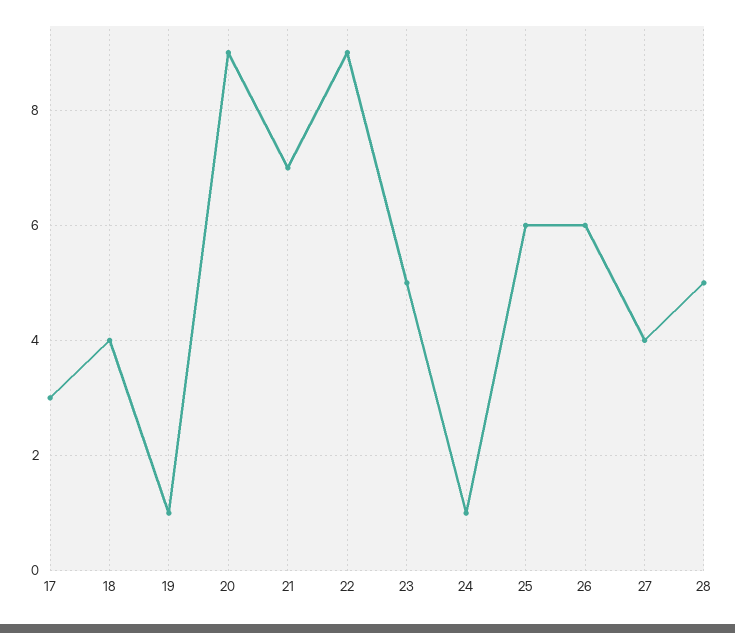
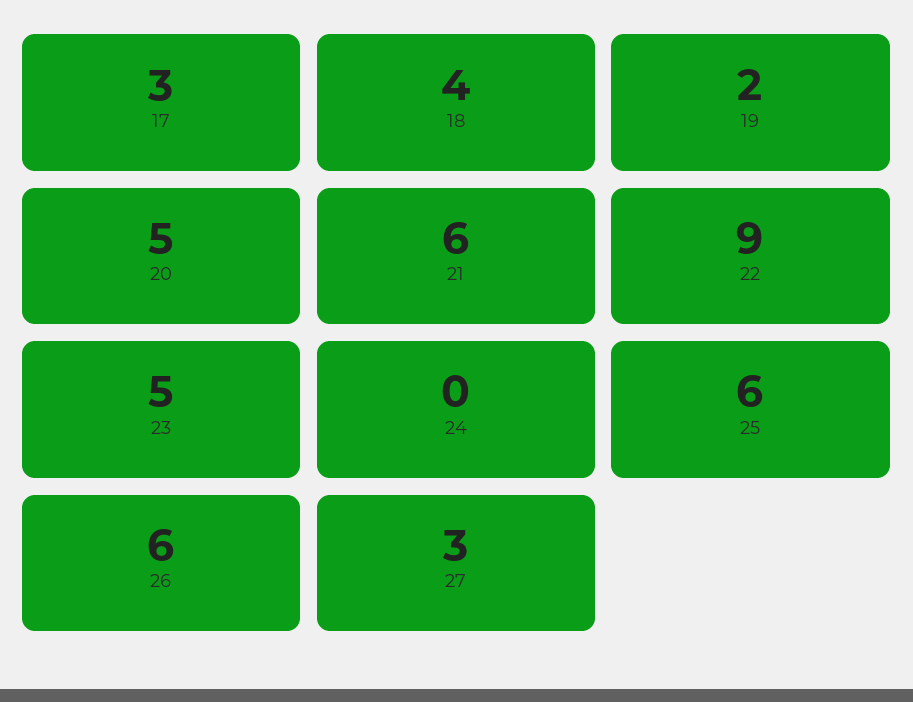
19: 1 -> 2
20: 9 -> 5
21: 7 -> 6
24: 1 -> 0
27: 4 -> 3
28: 5 -> none

